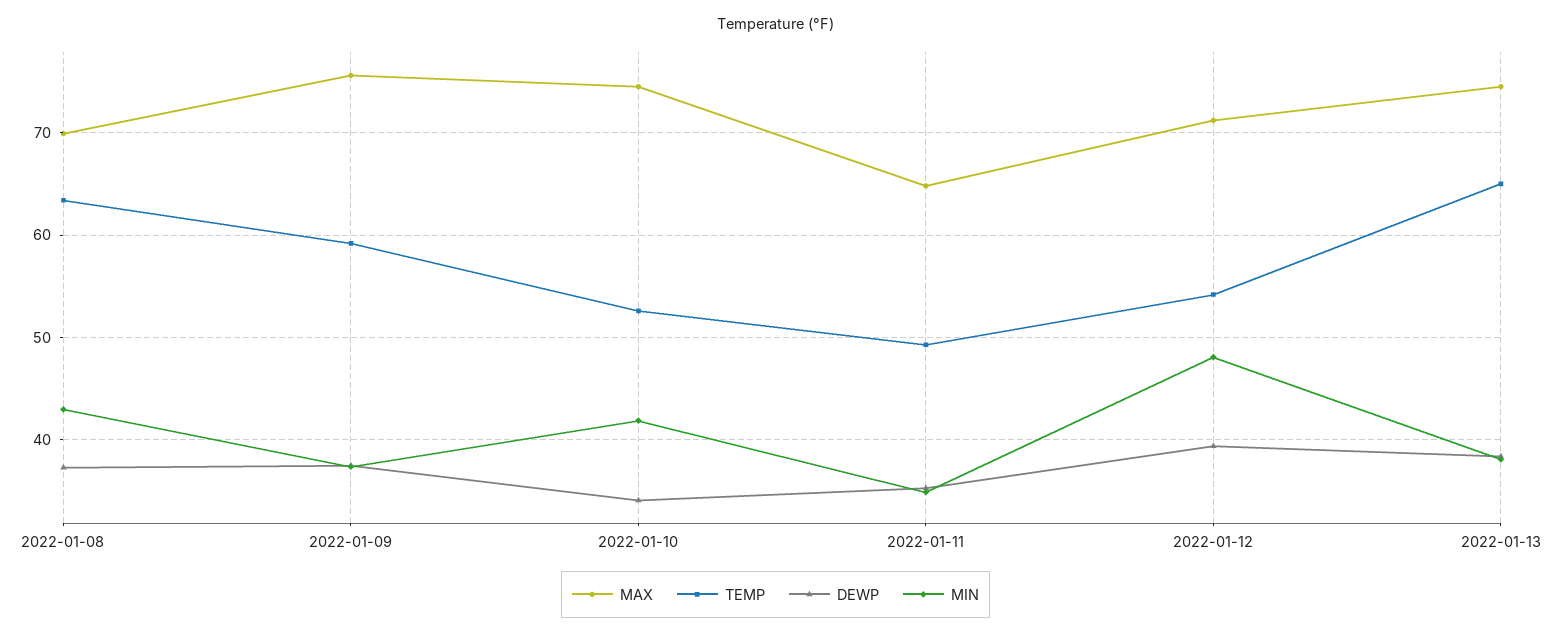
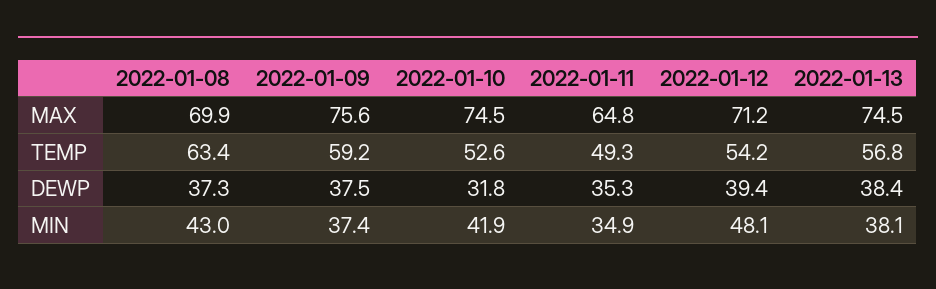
DEWP, 2022-01-10: 34 -> 31.8
TEMP, 2022-01-13: 65 -> 56.8

